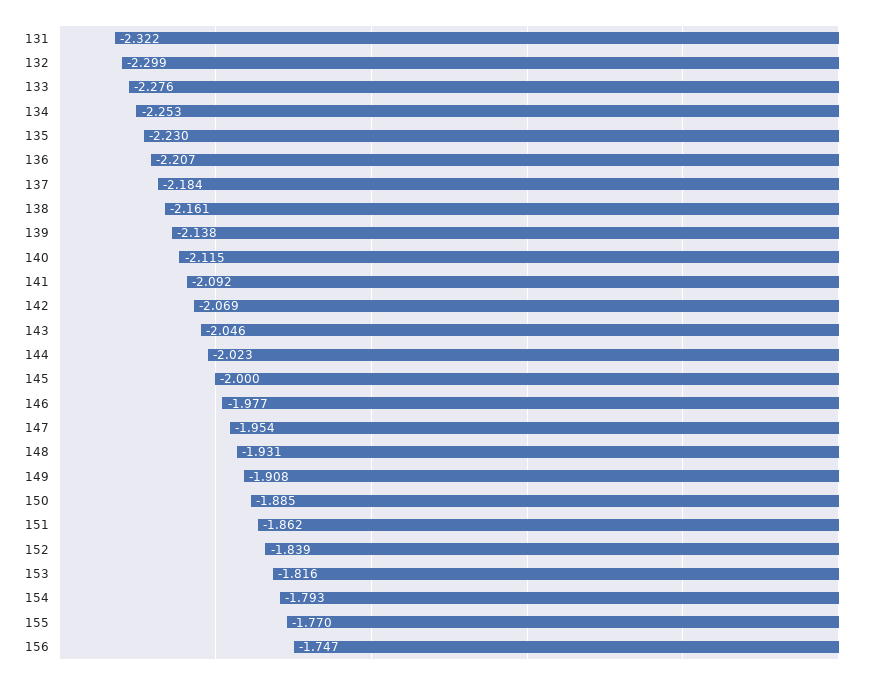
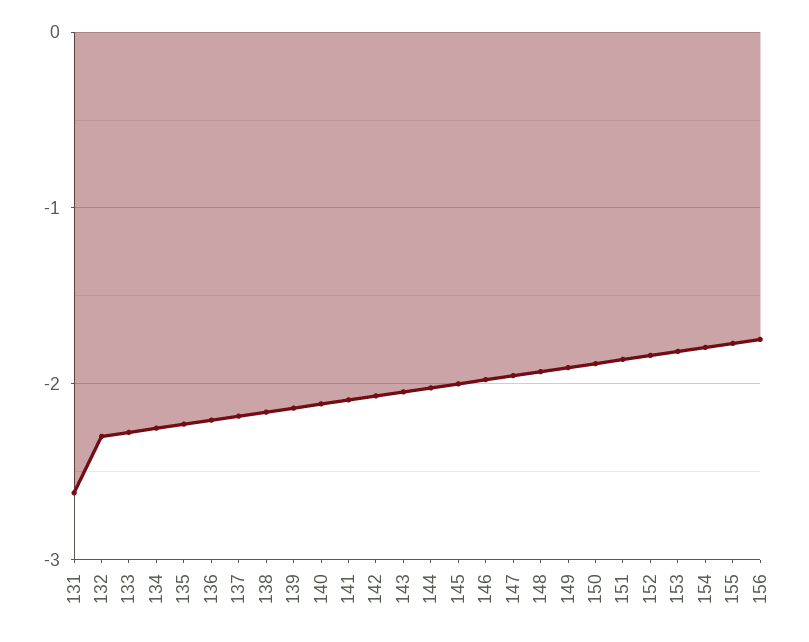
131: -2.322 -> -2.6

